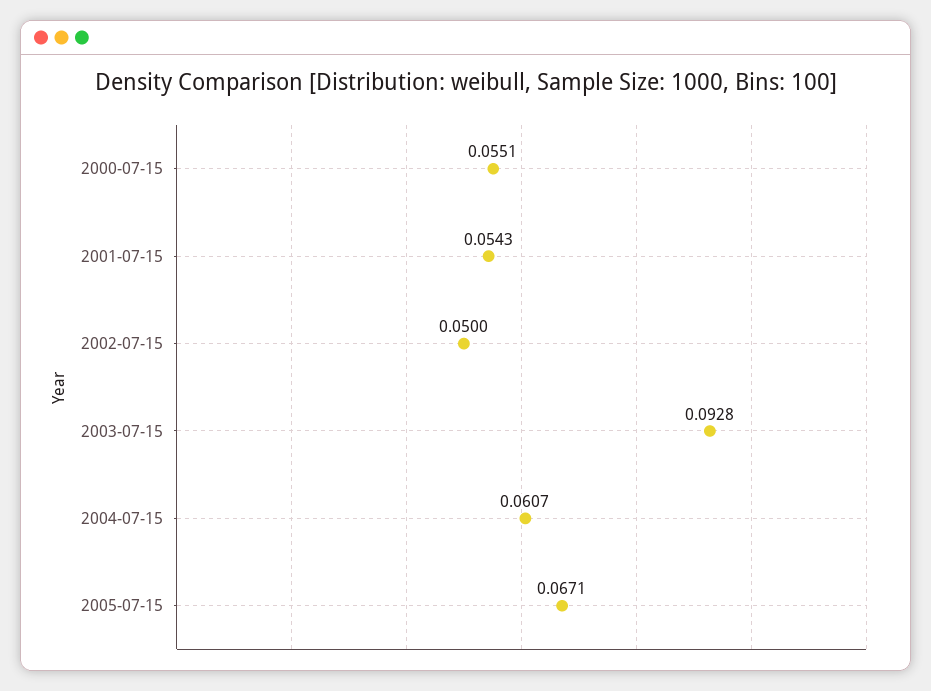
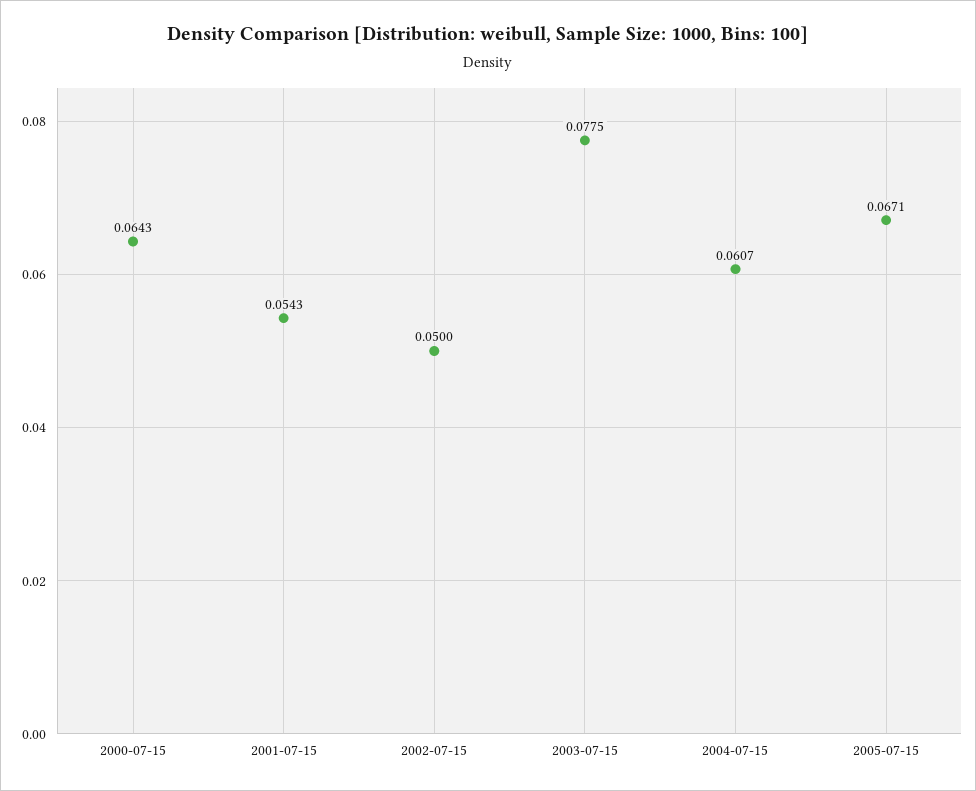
2000-07-15: 0.0551 -> 0.0643
2003-07-15: 0.0928 -> 0.0775

